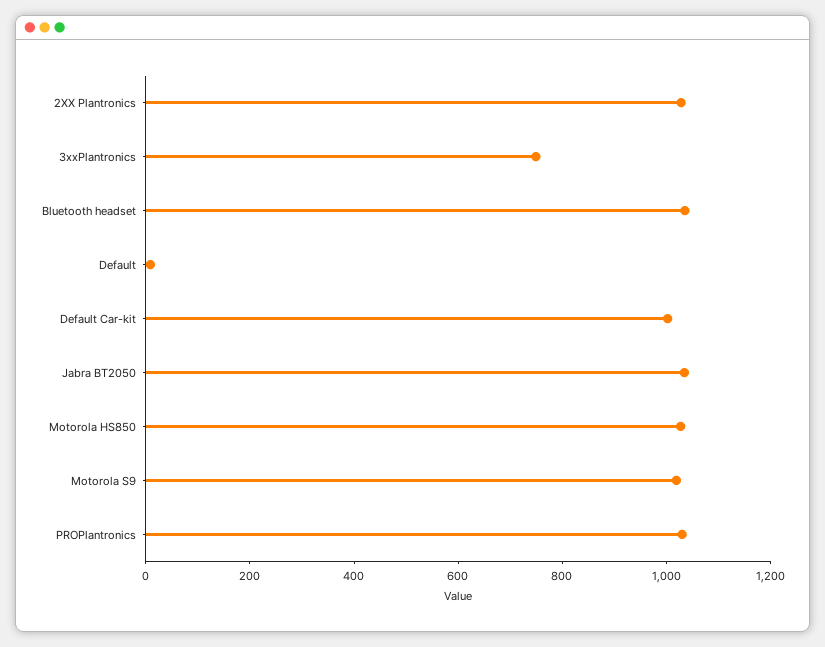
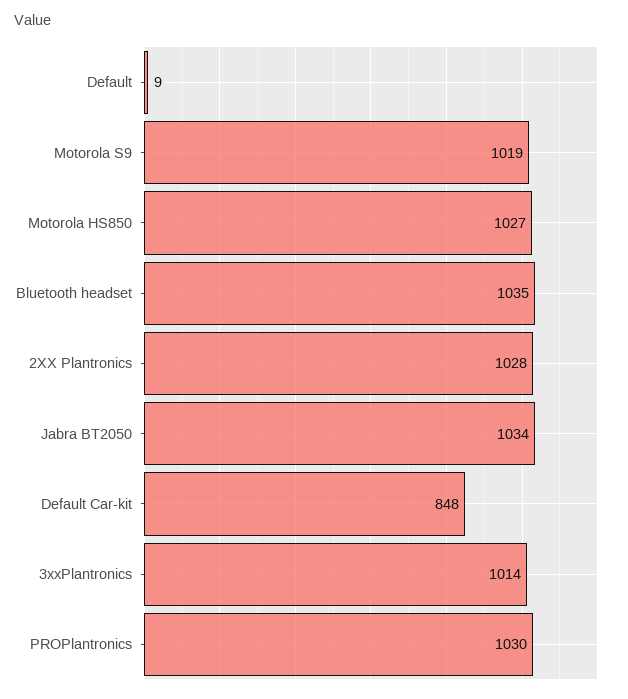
3xxPlantronics: 750 -> 1014
Default Car-kit: 1000 -> 848

